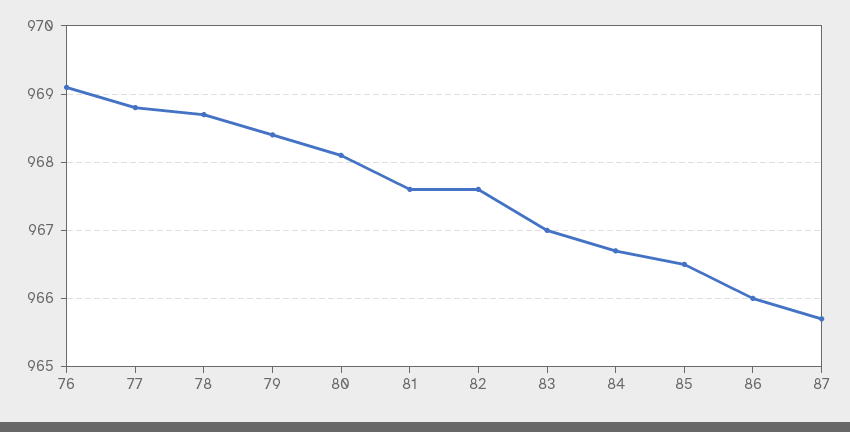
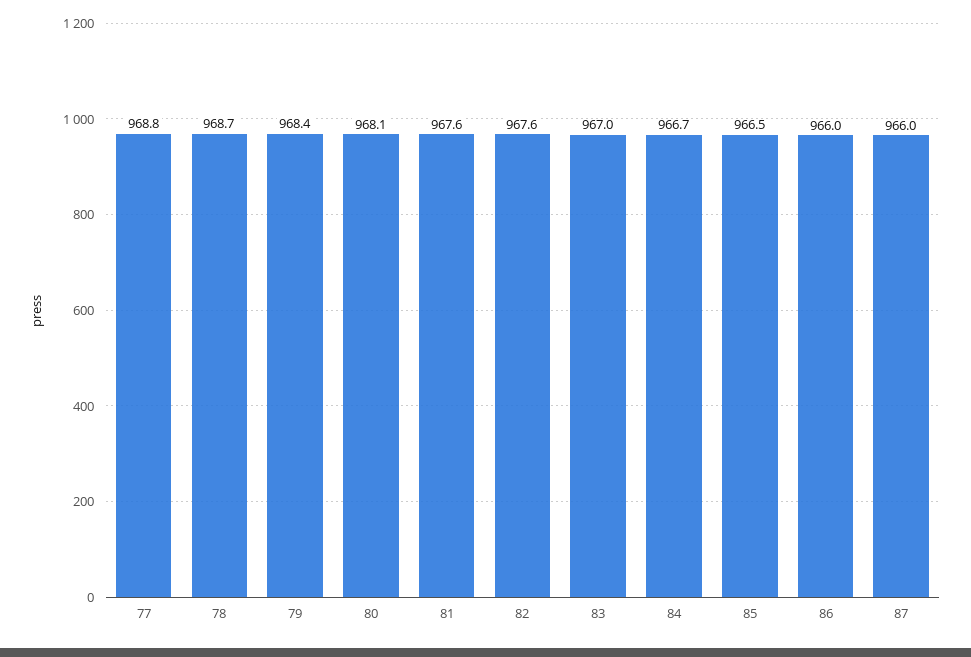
76: 969.1 -> none
87: 965.7 -> 966

